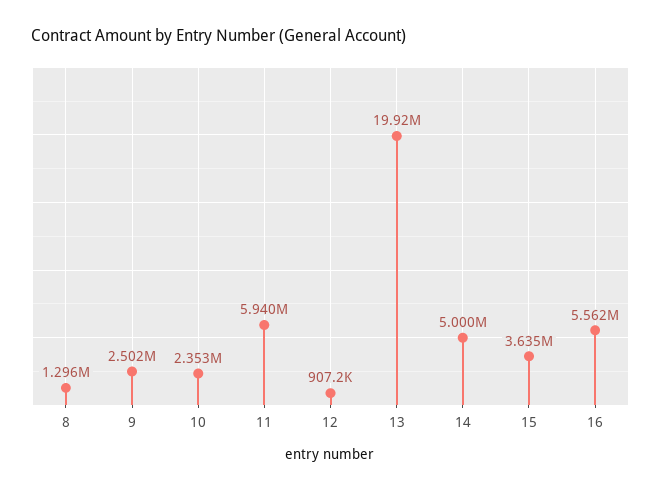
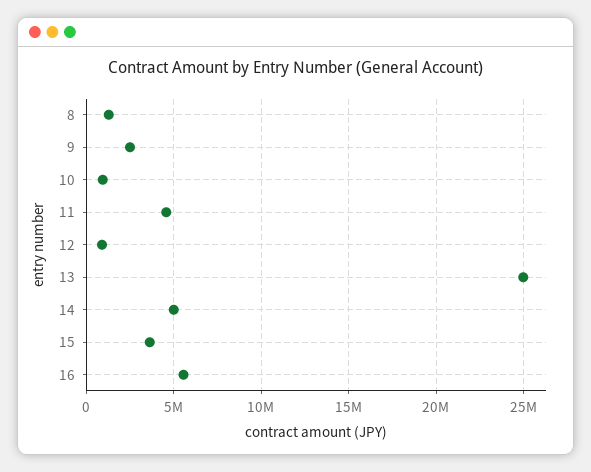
10: 2353000 -> 1000000
11: 5940000 -> 4500000
13: 19920000 -> 25000000

